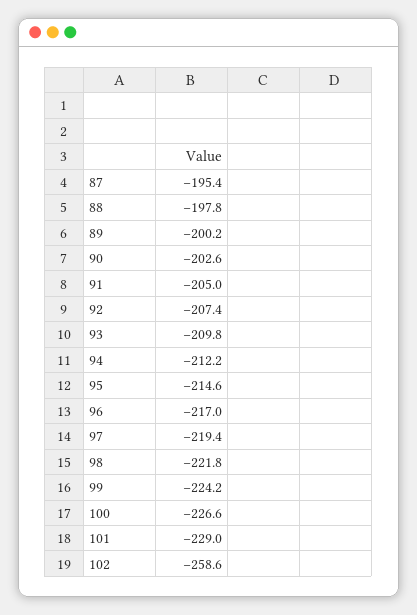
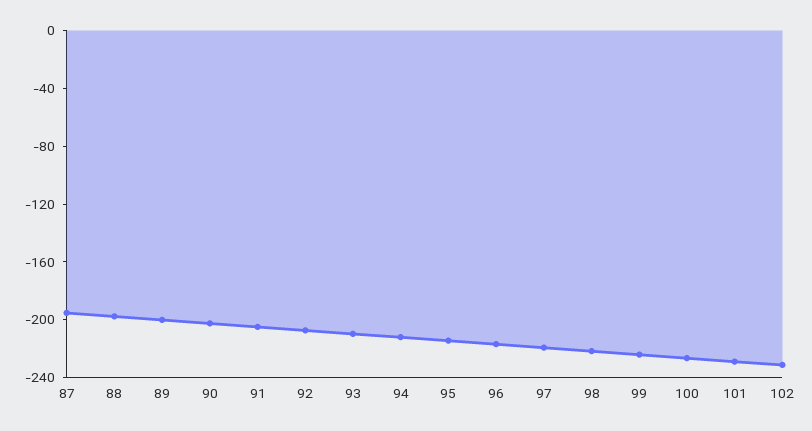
102: -258.6 -> -230

